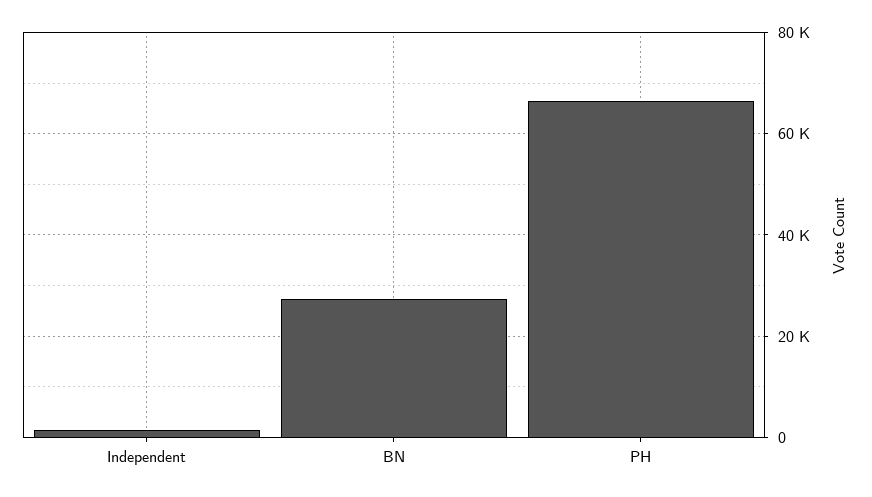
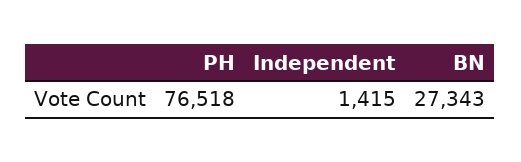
PH: 66000 -> 76518

